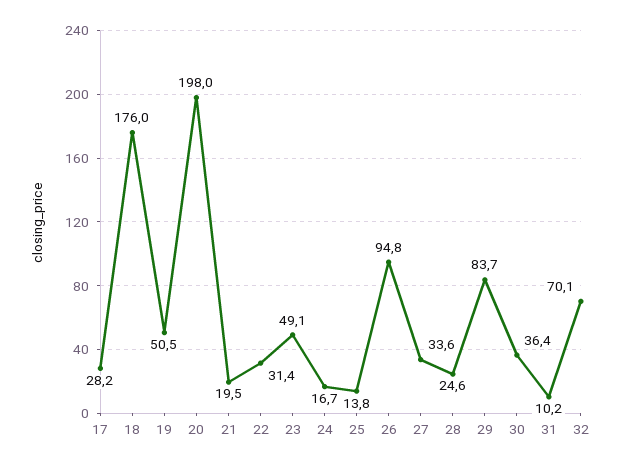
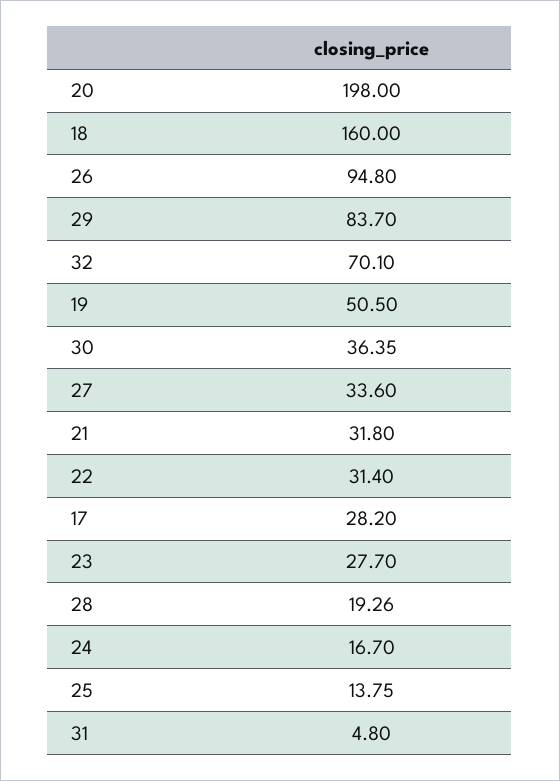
18: 176 -> 160
21: 19.5 -> 31.8
23: 49.1 -> 27.7
28: 24.6 -> 19.26
31: 10.2 -> 4.8

